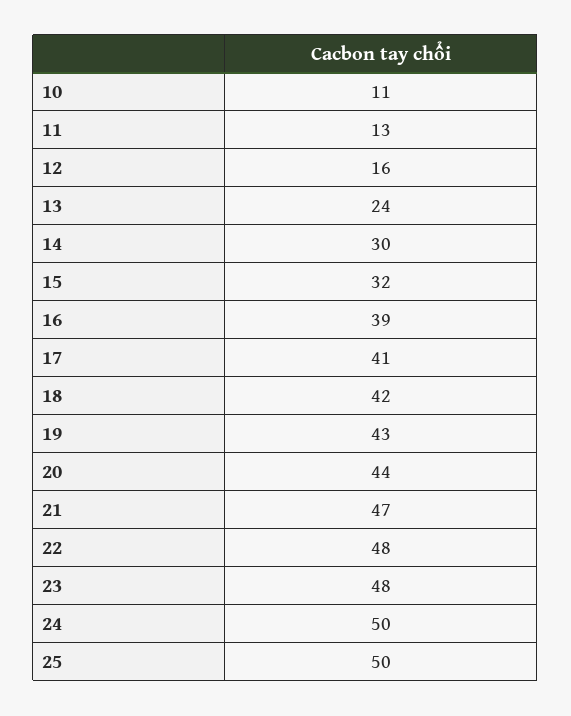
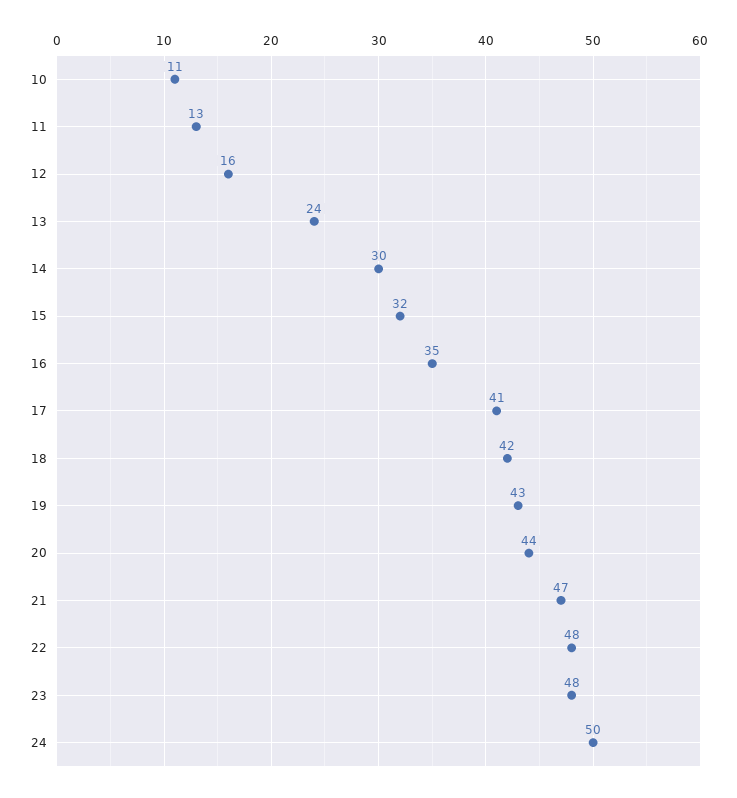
16: 39 -> 35
25: 50 -> none

